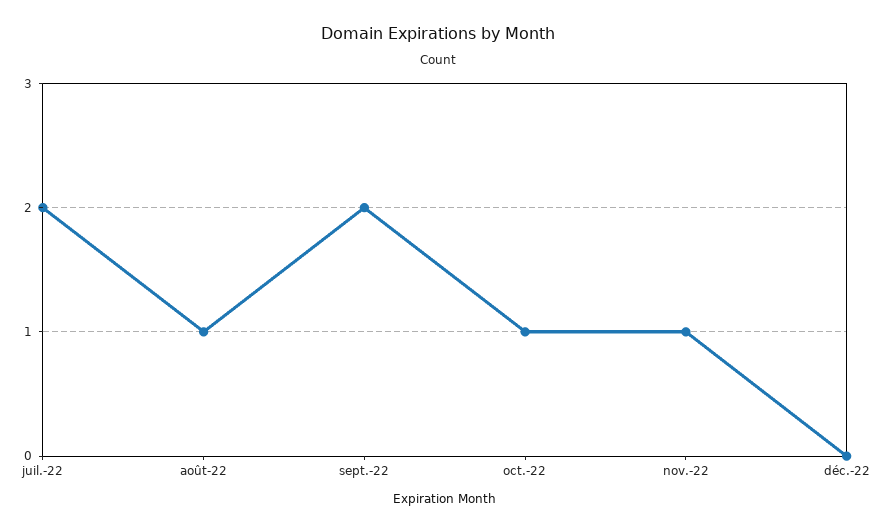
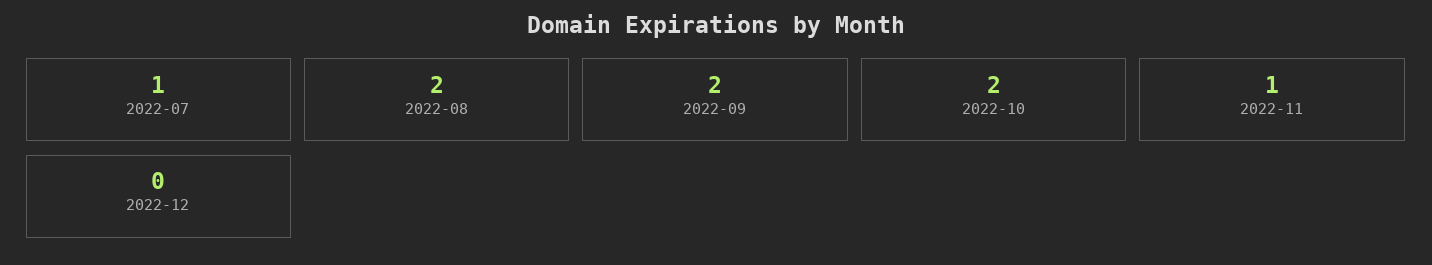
juil.-22: 2 -> 1
août-22: 1 -> 2
oct.-22: 1 -> 2

